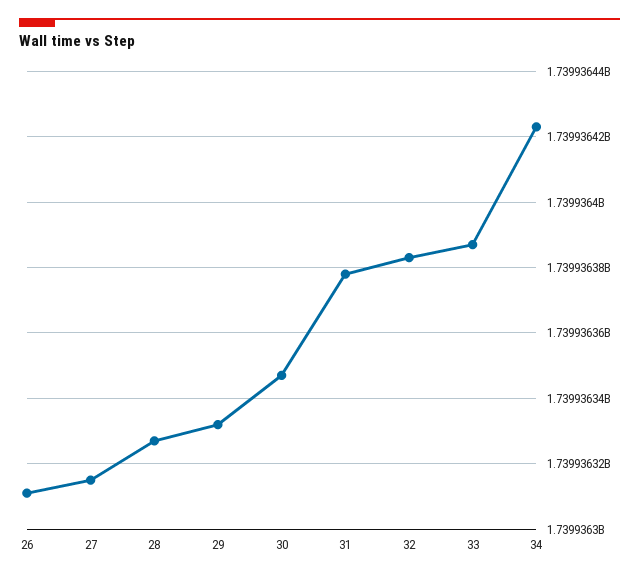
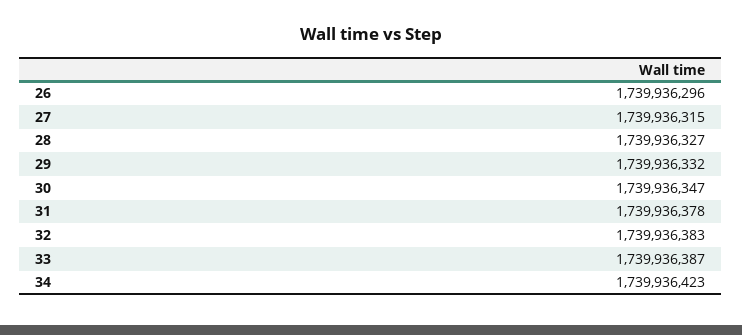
26: 1739936310 -> 1739936296

